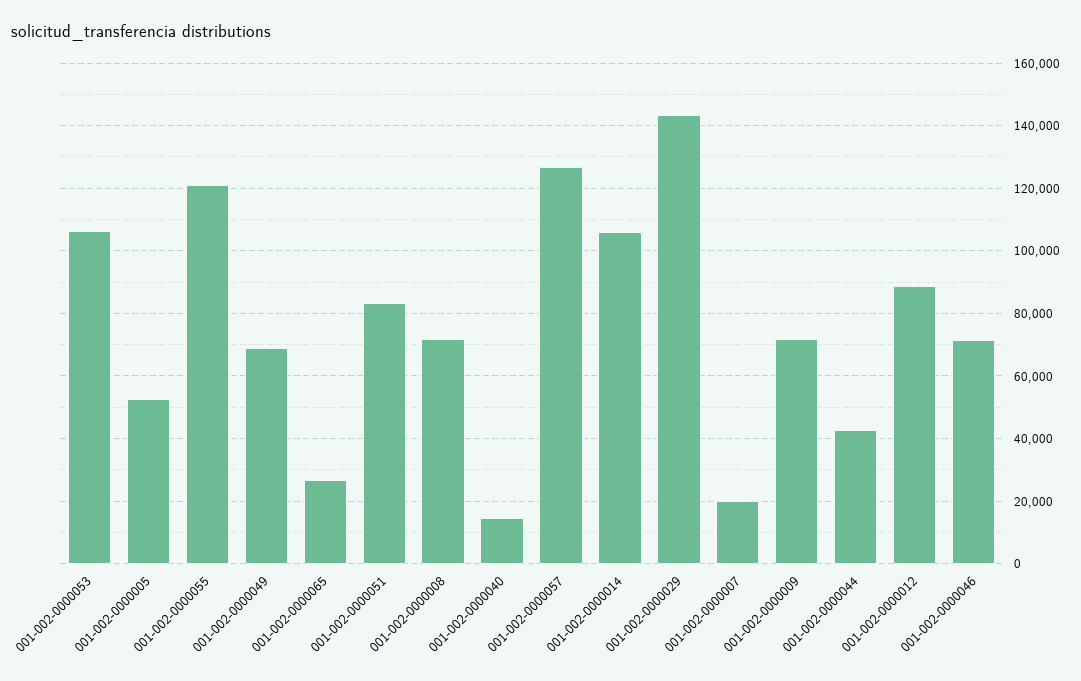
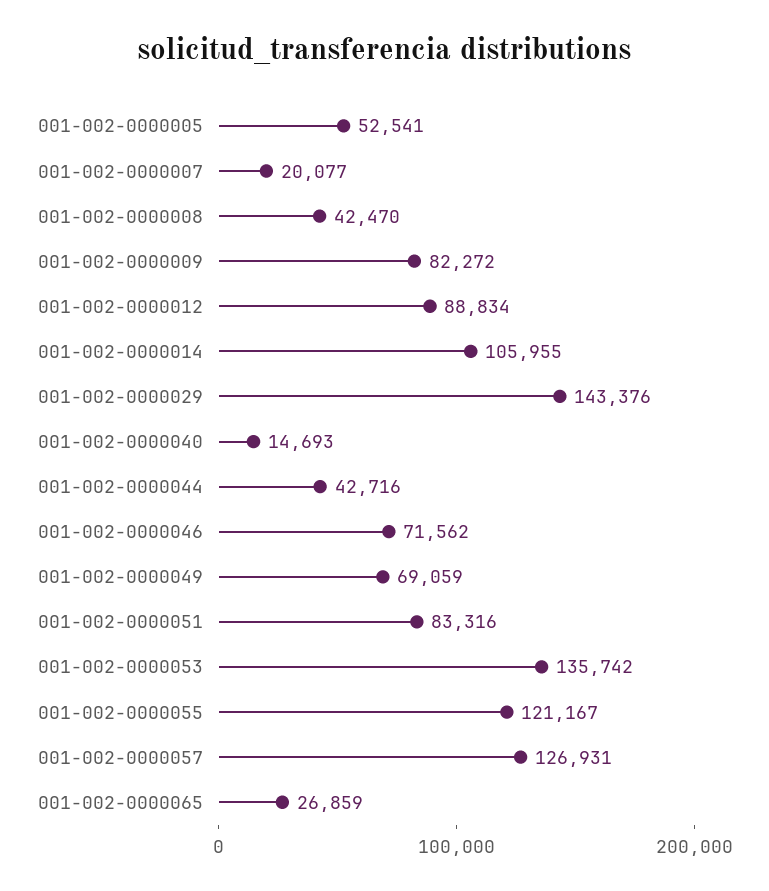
001-002-0000053: 106000 -> 135742
001-002-0000008: 72000 -> 42470
001-002-0000009: 72000 -> 82272

